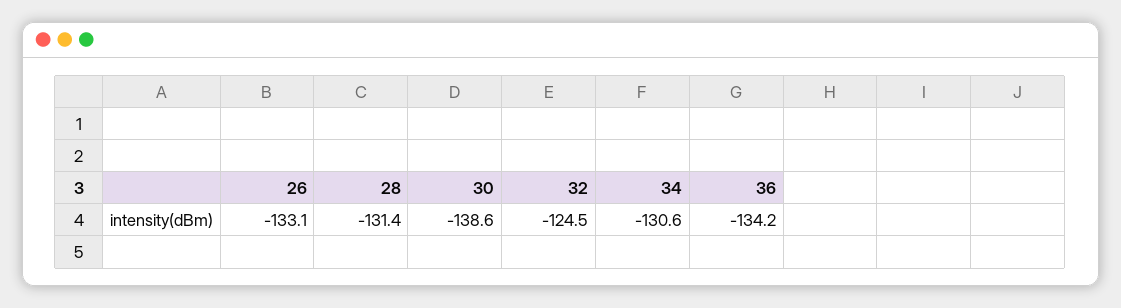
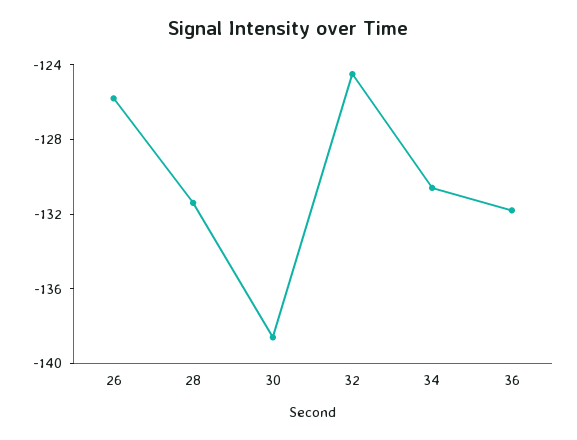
26: -133.1 -> -126
36: -134.2 -> -132

